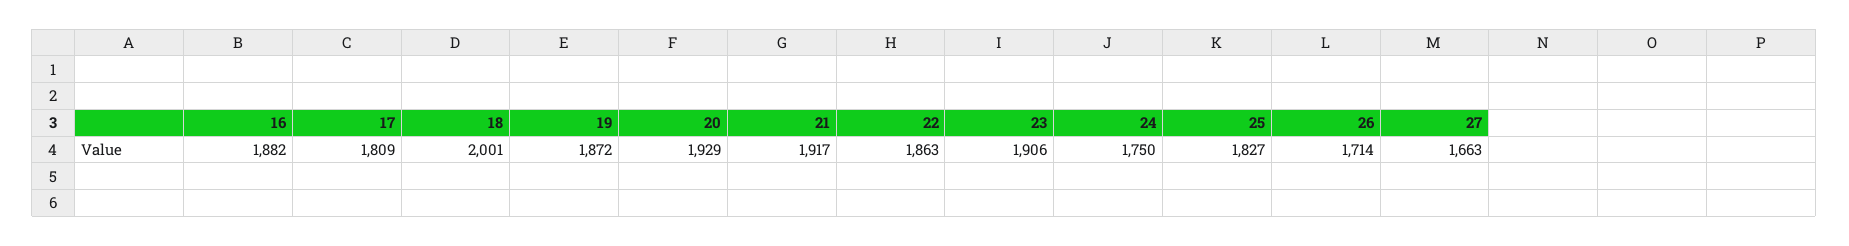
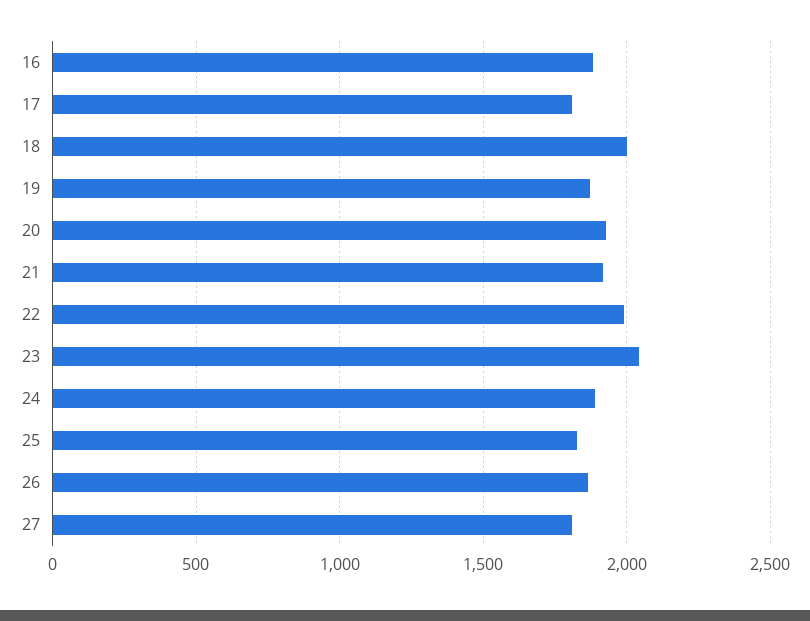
22: 1863 -> 2000
23: 1906 -> 2050
24: 1750 -> 1900
26: 1714 -> 1850
27: 1663 -> 1800

